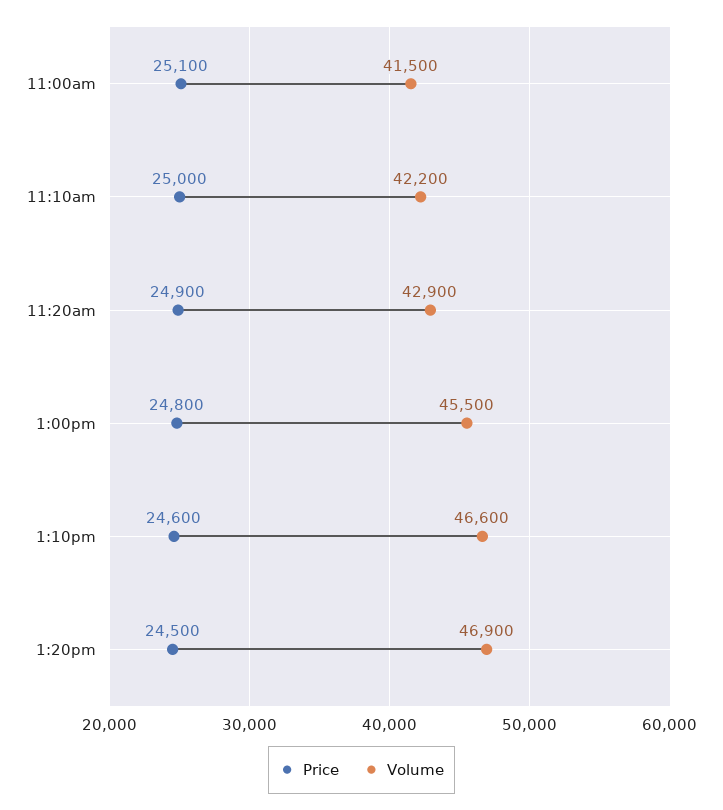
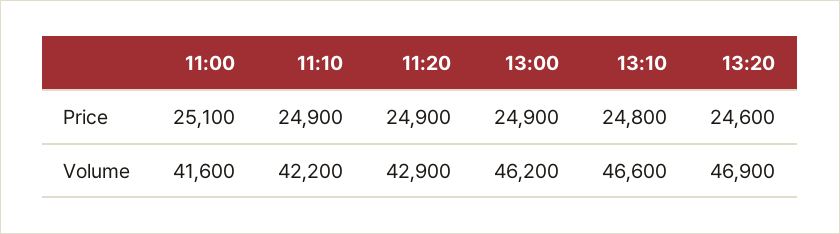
Volume, 11:00am: 41500 -> 41600
Price, 11:10am: 25000 -> 24900
Price, 1:00pm: 24800 -> 24900
Volume, 1:00pm: 45500 -> 46200
Price, 1:10pm: 24600 -> 24800
Price, 1:20pm: 24500 -> 24600

